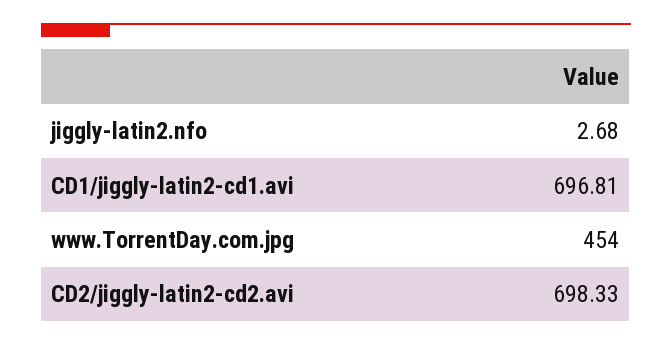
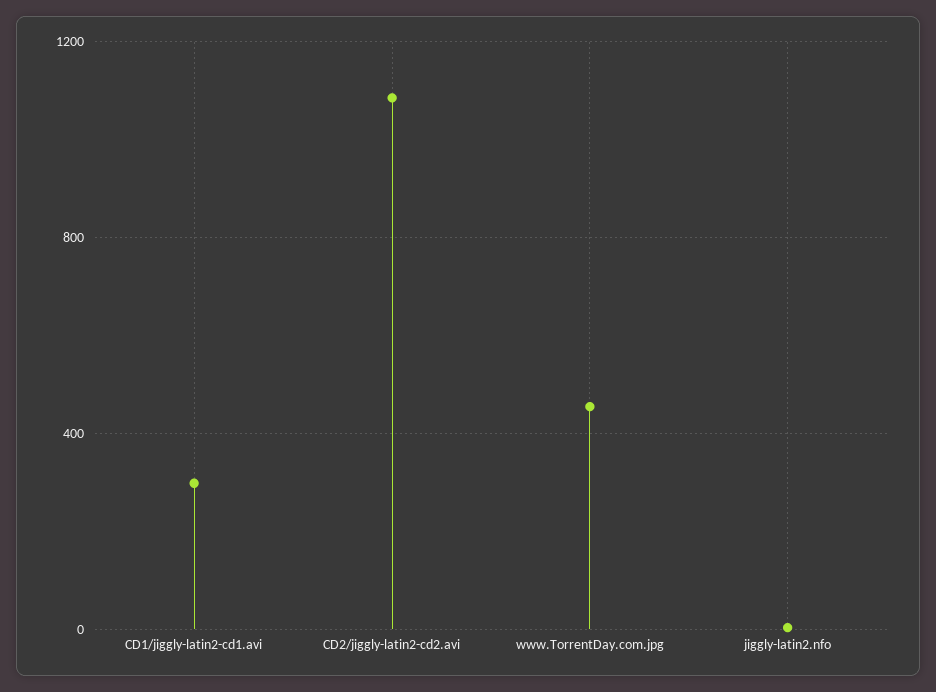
CD1/jiggly-latin2-cd1.avi: 696.81 -> 300
CD2/jiggly-latin2-cd2.avi: 698.33 -> 1100

